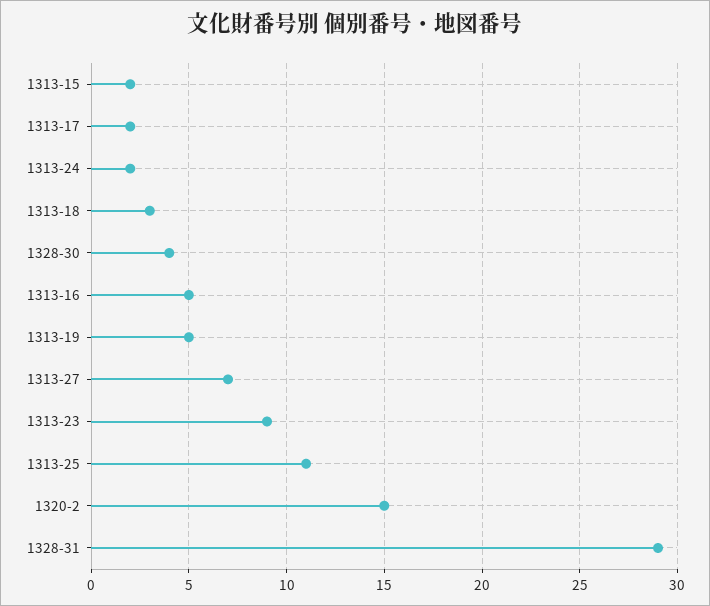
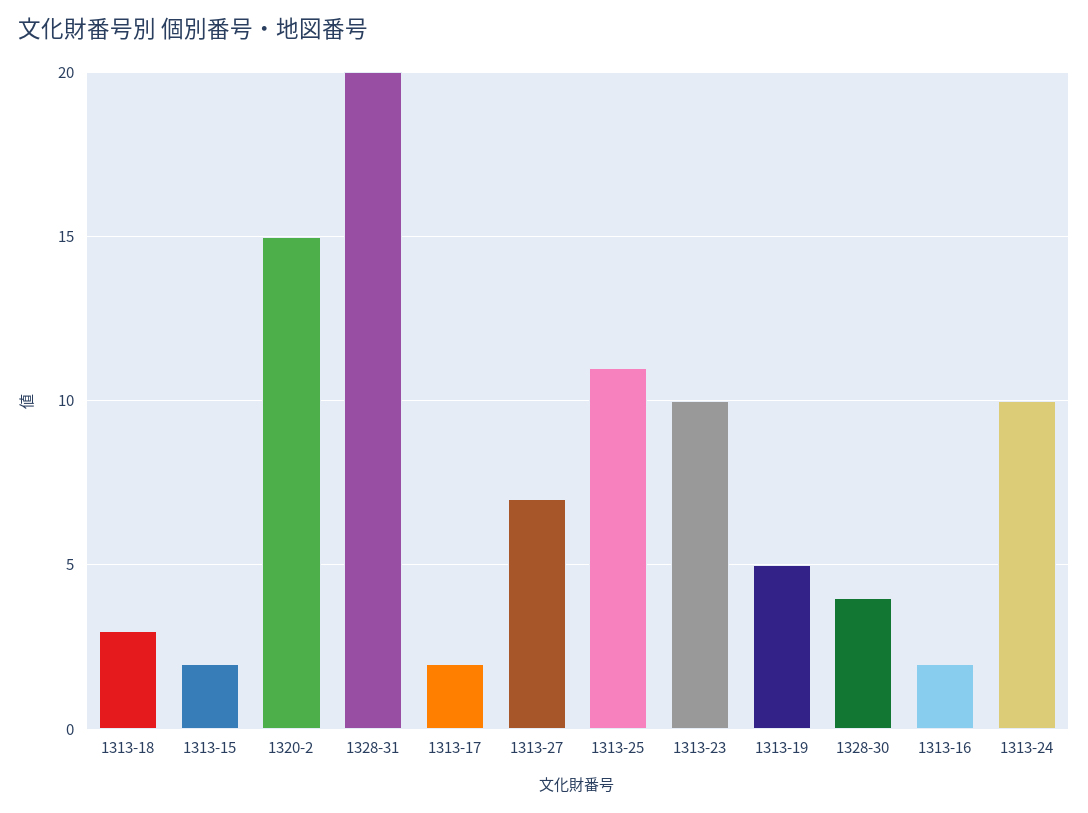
1313-24: 2 -> 10
1313-16: 5 -> 2
1313-23: 9 -> 10
1328-31: 29 -> 20

